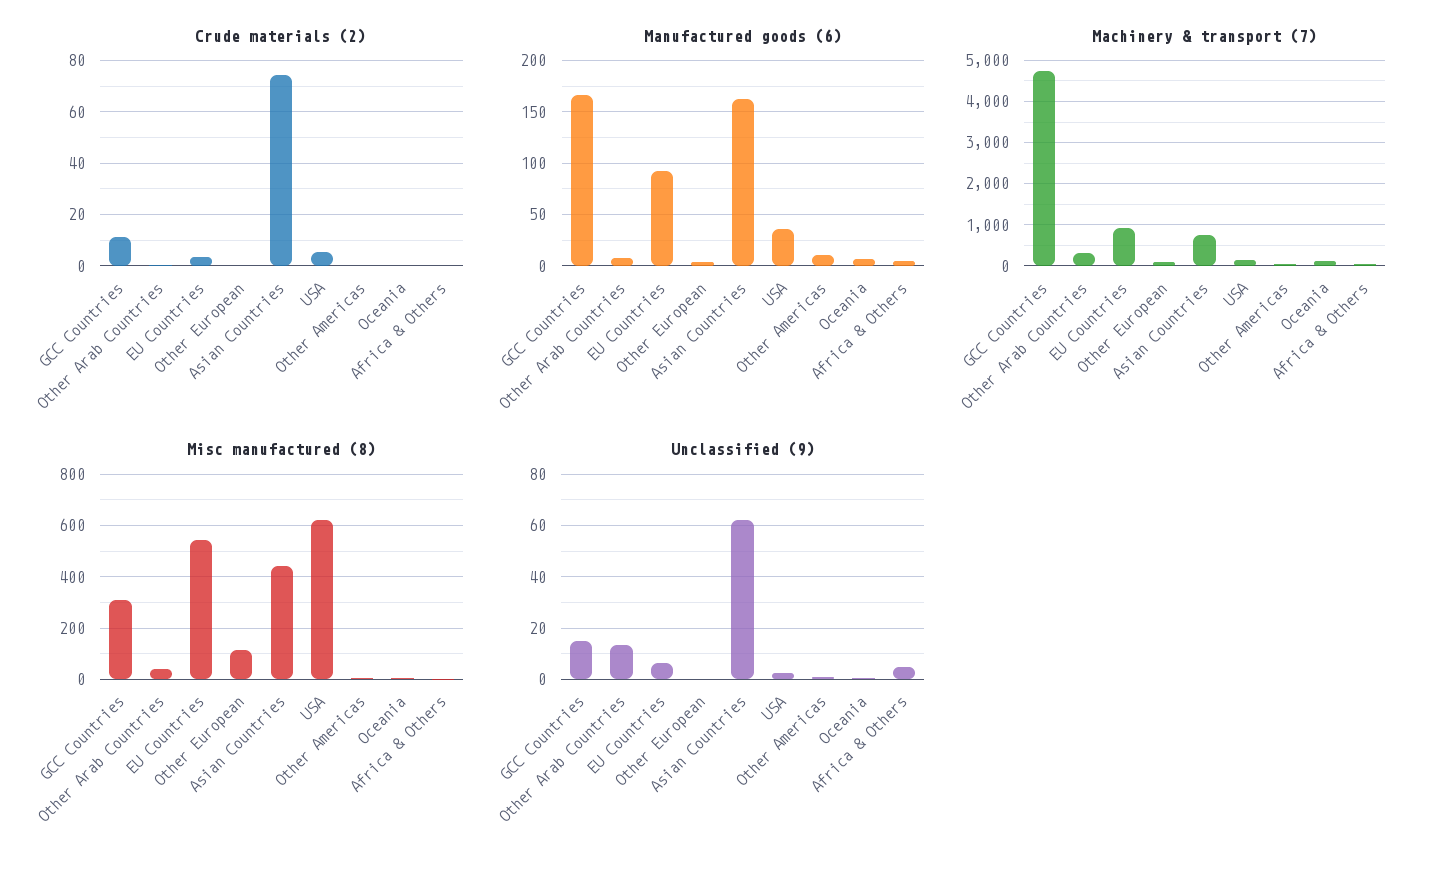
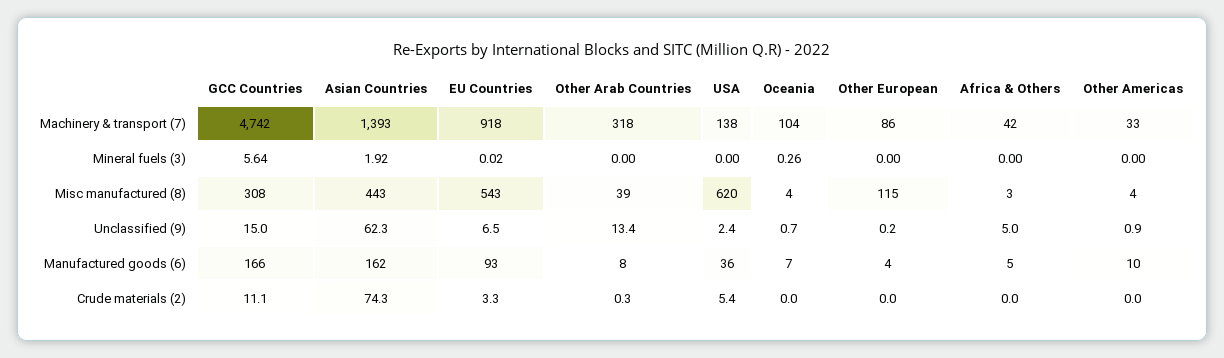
Machinery & transport (7), Asian Countries: 800 -> 1393
Mineral fuels (3), GCC Countries: none -> 5.64
Mineral fuels (3), Asian Countries: none -> 1.92
Mineral fuels (3), EU Countries: none -> 0.02
Mineral fuels (3), Other Arab Countries: none -> 0
Mineral fuels (3), USA: none -> 0
Mineral fuels (3), Oceania: none -> 0.26
Mineral fuels (3), Other European: none -> 0
Mineral fuels (3), Africa & Others: none -> 0
Mineral fuels (3), Other Americas: none -> 0

